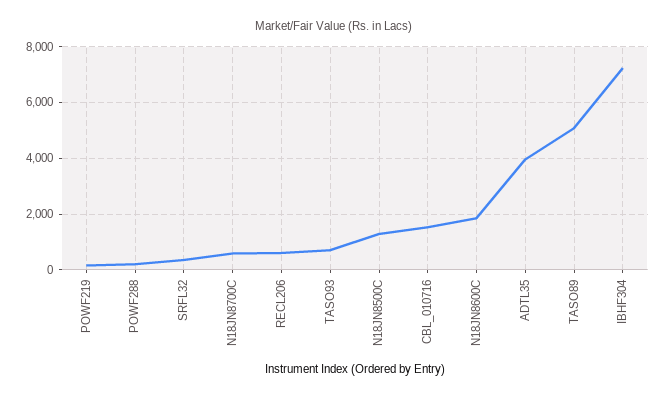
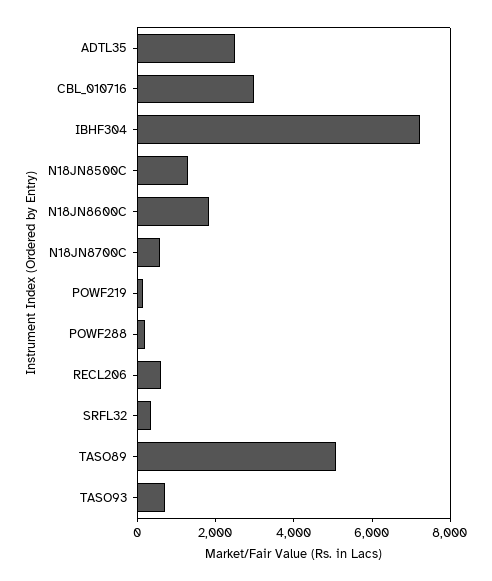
CBL_010716: 1500 -> 3000
ADTL35: 4000 -> 2500

